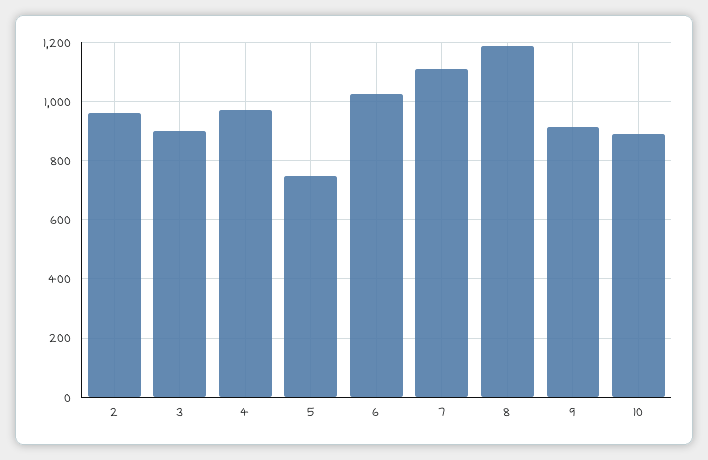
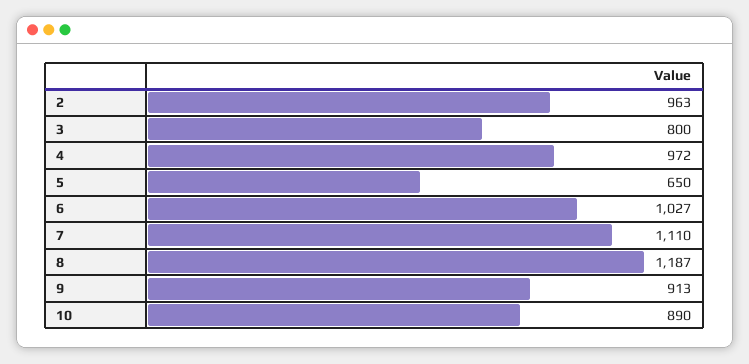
3: 900 -> 800
5: 750 -> 650

